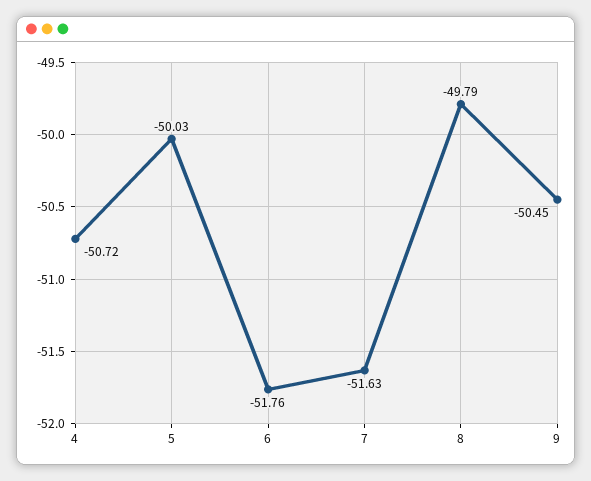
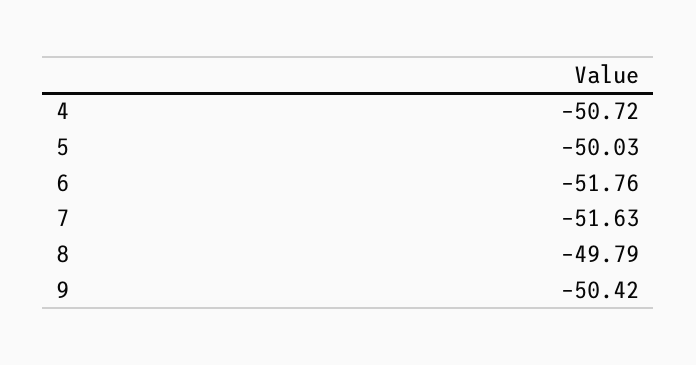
9: -50.45 -> -50.42

